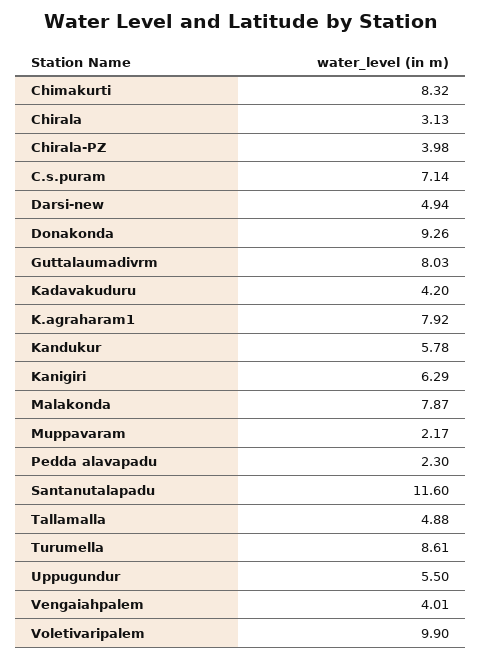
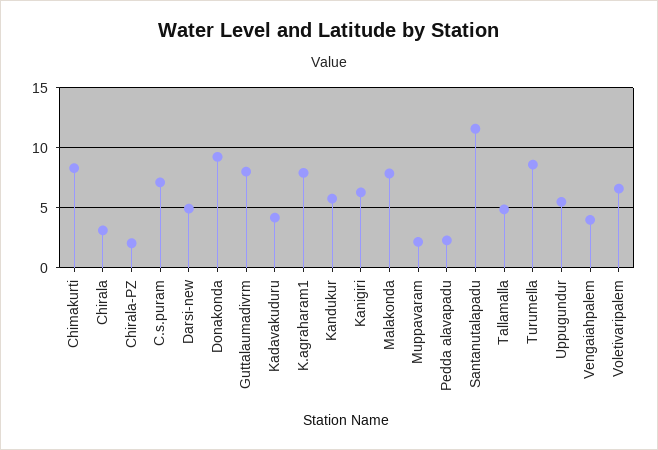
Chirala-PZ: 3.98 -> 2
Voletivaripalem: 9.9 -> 6.5

